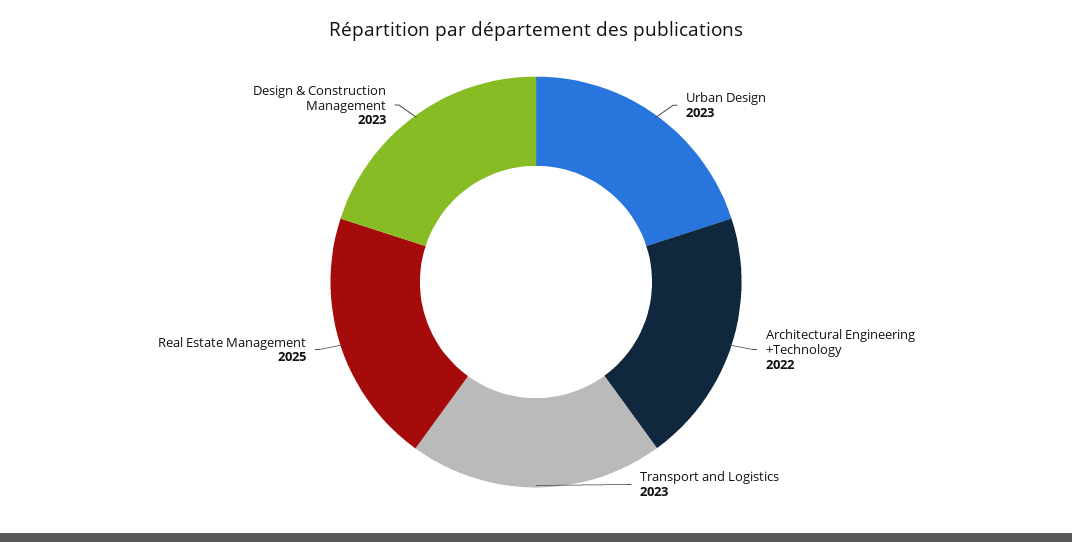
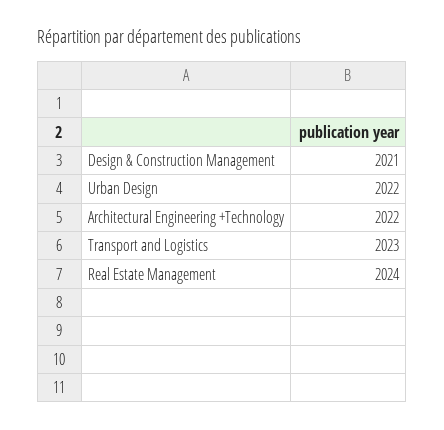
Urban Design: 2023 -> 2022
Real Estate Management: 2025 -> 2024
Design & Construction Management: 2023 -> 2021

